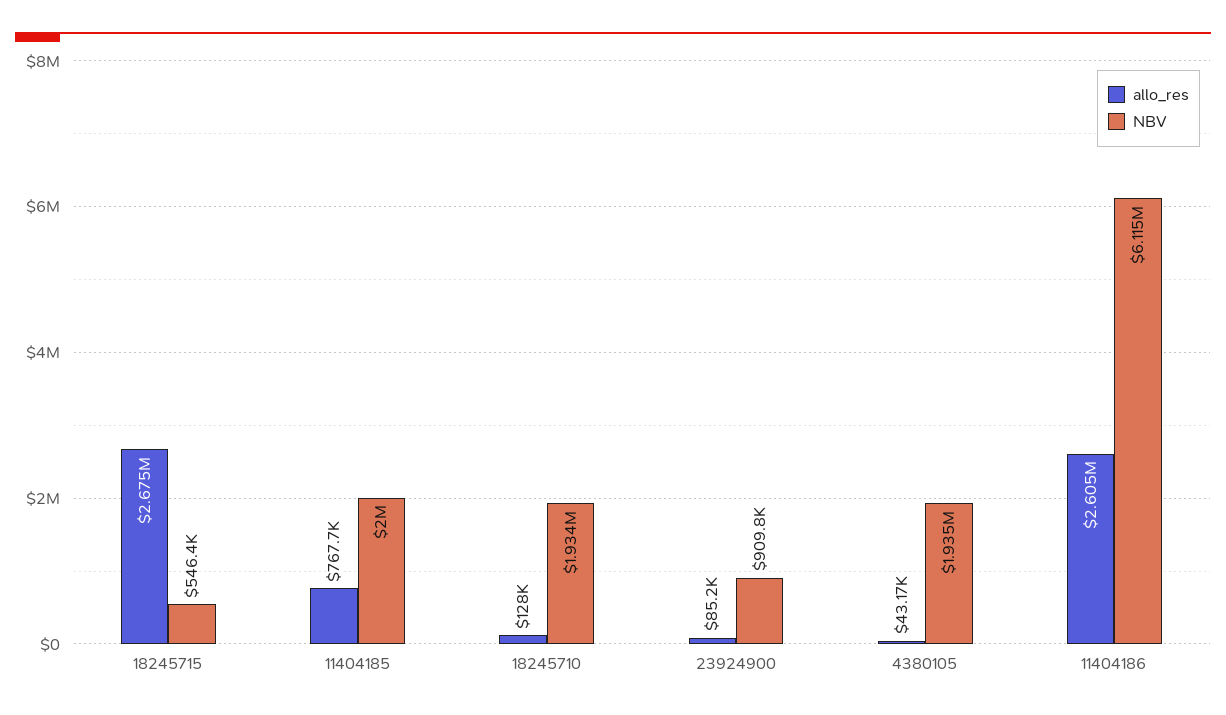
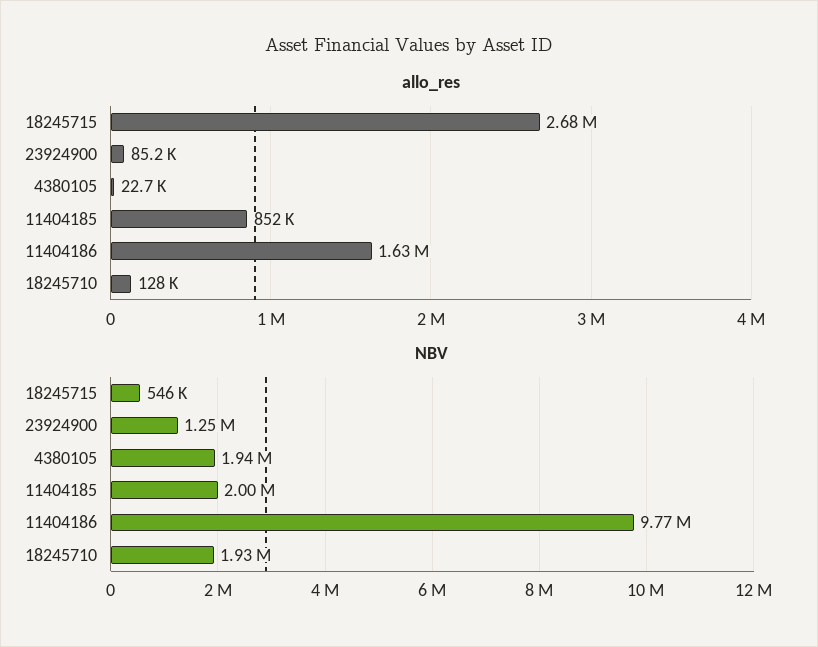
allo_res, 11404185: 767700 -> 852000
NBV, 23924900: 909800 -> 1250000
allo_res, 4380105: 43170 -> 22700
allo_res, 11404186: 2605000 -> 1630000
NBV, 11404186: 6115000 -> 9770000

